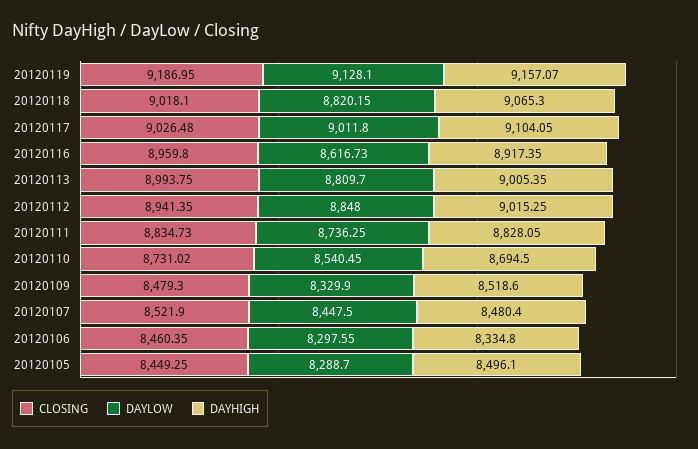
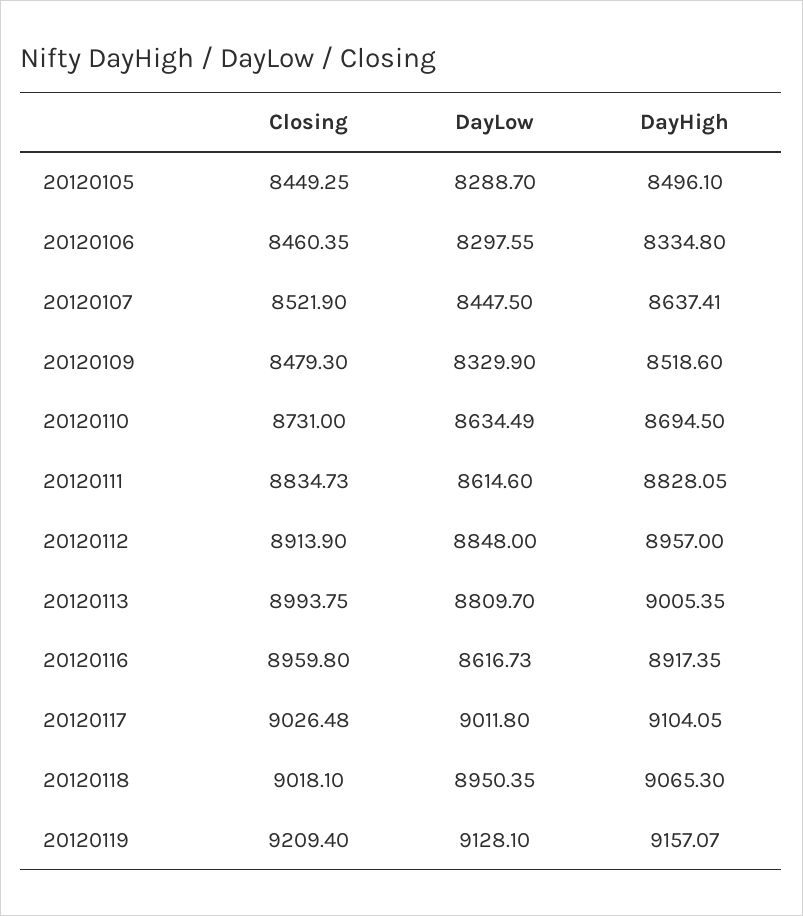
CLOSING, 20120119: 9186.95 -> 9209.4
DAYLOW, 20120118: 8820.15 -> 8950.35
CLOSING, 20120112: 8941.35 -> 8913.9
DAYHIGH, 20120112: 9015.25 -> 8957
DAYLOW, 20120111: 8736.25 -> 8614.6
CLOSING, 20120110: 8731.02 -> 8731
DAYLOW, 20120110: 8540.45 -> 8634.49
DAYHIGH, 20120107: 8480.4 -> 8637.41

